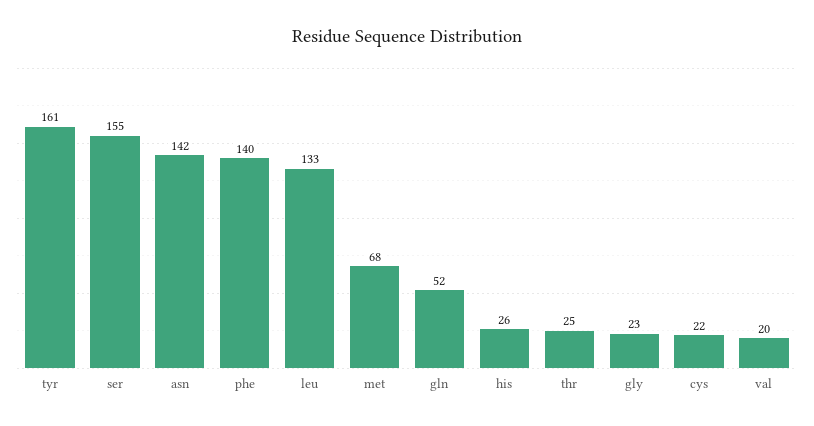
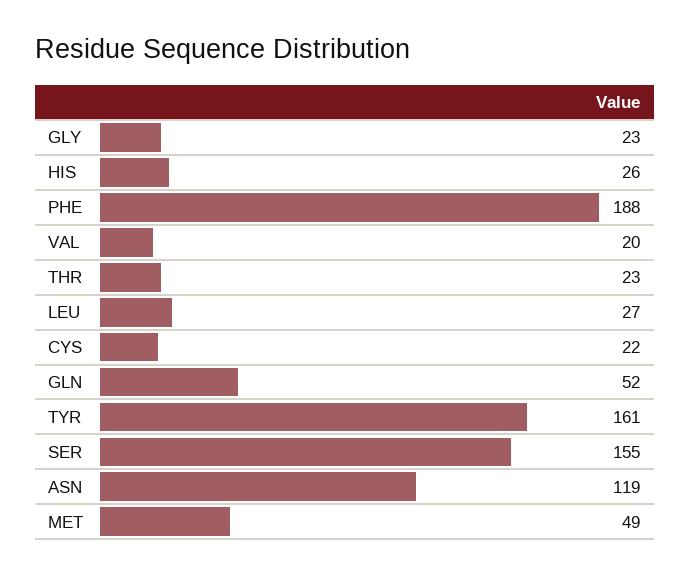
asn: 142 -> 119
phe: 140 -> 188
leu: 133 -> 27
met: 68 -> 49
thr: 25 -> 23

